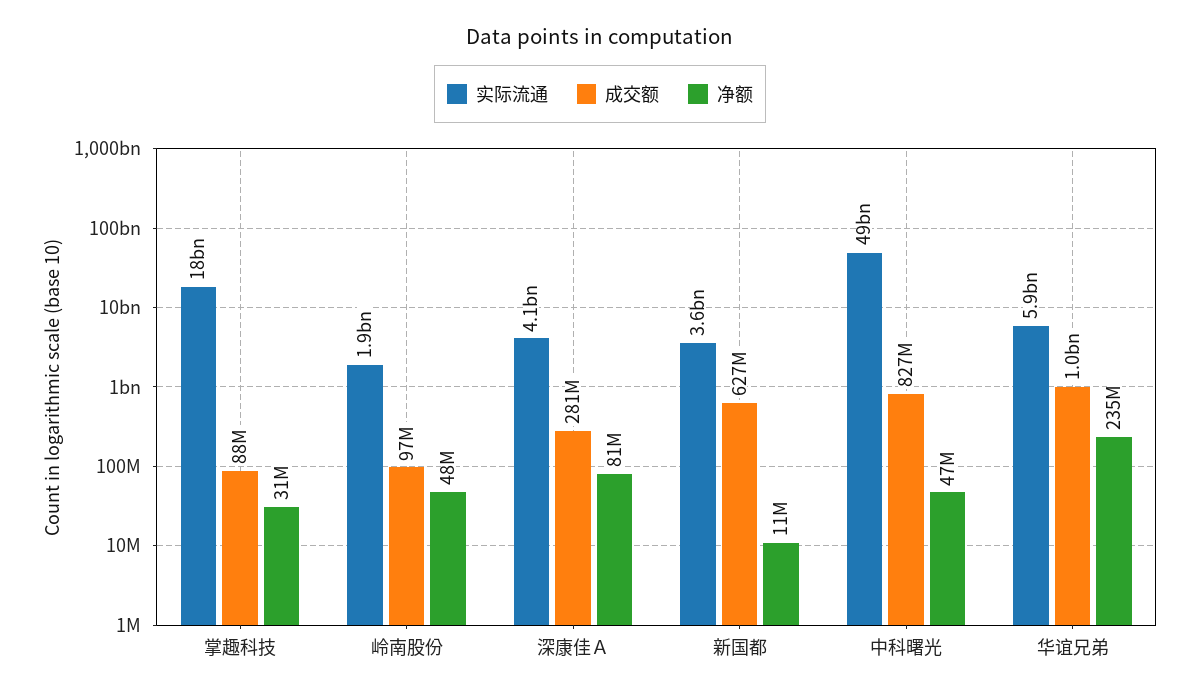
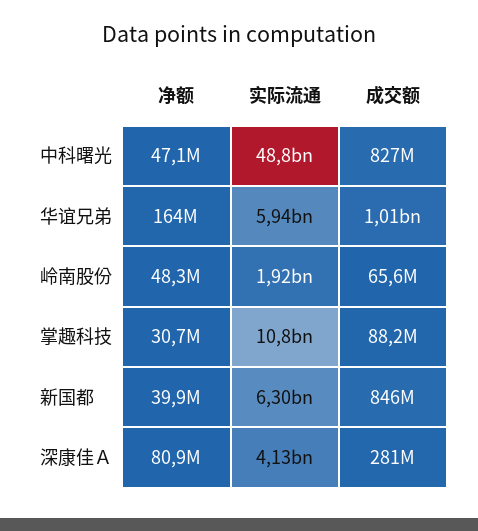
实际流通, 掌趣科技: 18000000000 -> 10800000000
成交额, 岭南股份: 97000000 -> 65600000
实际流通, 新国都: 3600000000 -> 6300000000
成交额, 新国都: 627000000 -> 846000000
净额, 新国都: 11000000 -> 39900000
净额, 华谊兄弟: 235000000 -> 164000000

